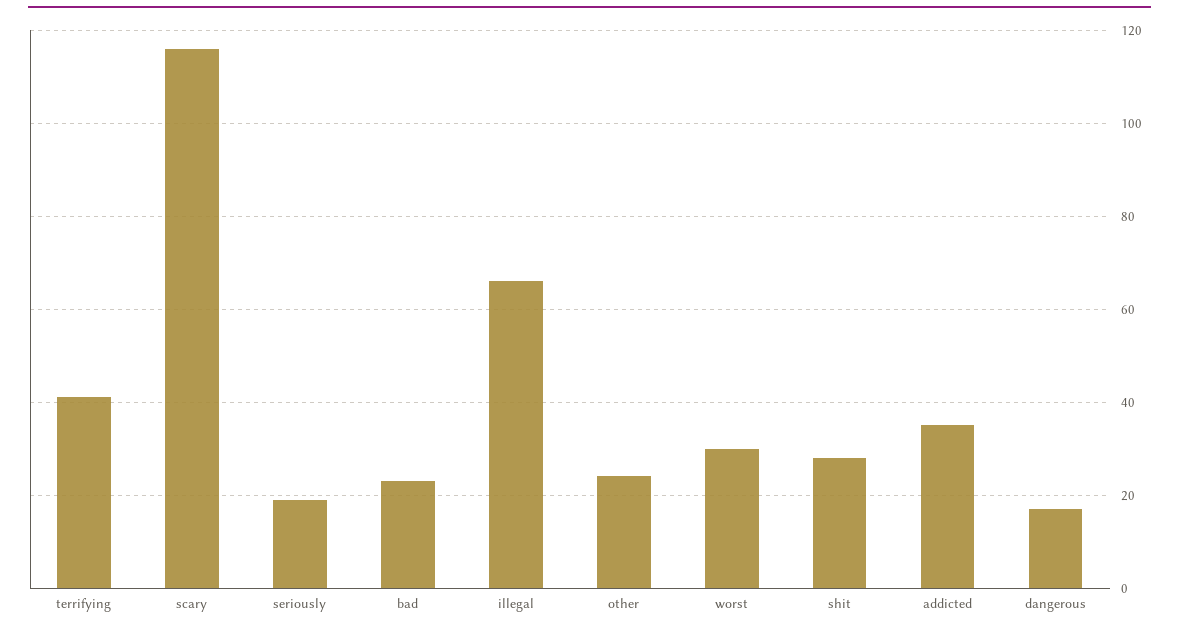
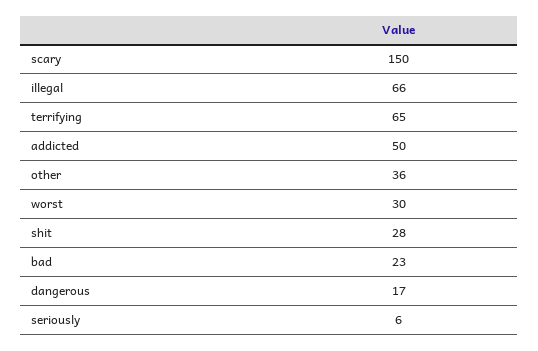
terrifying: 40 -> 65
scary: 115 -> 150
seriously: 20 -> 6
other: 25 -> 36
addicted: 35 -> 50

